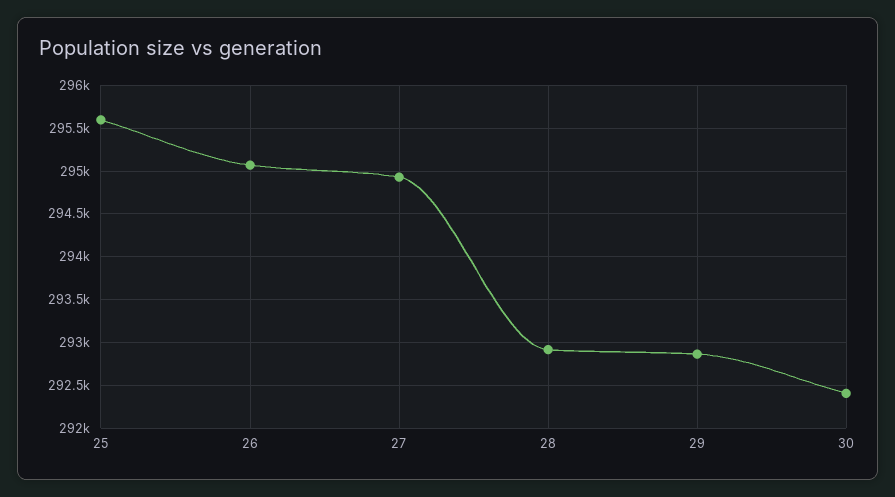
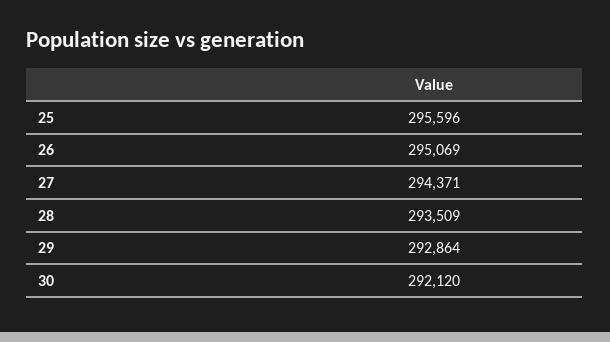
27: 294900 -> 294371
28: 292900 -> 293509
30: 292400 -> 292120

